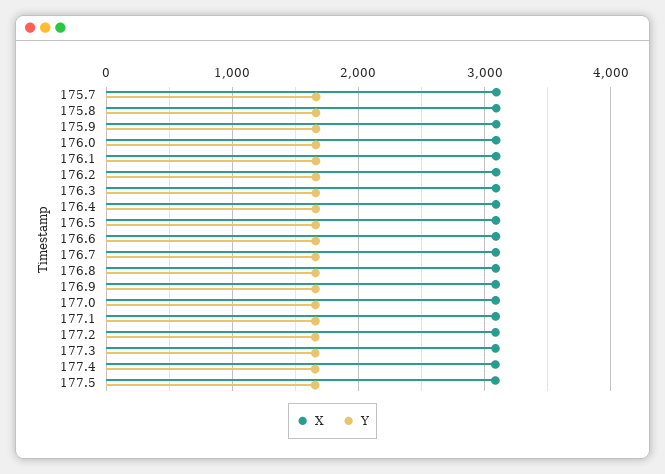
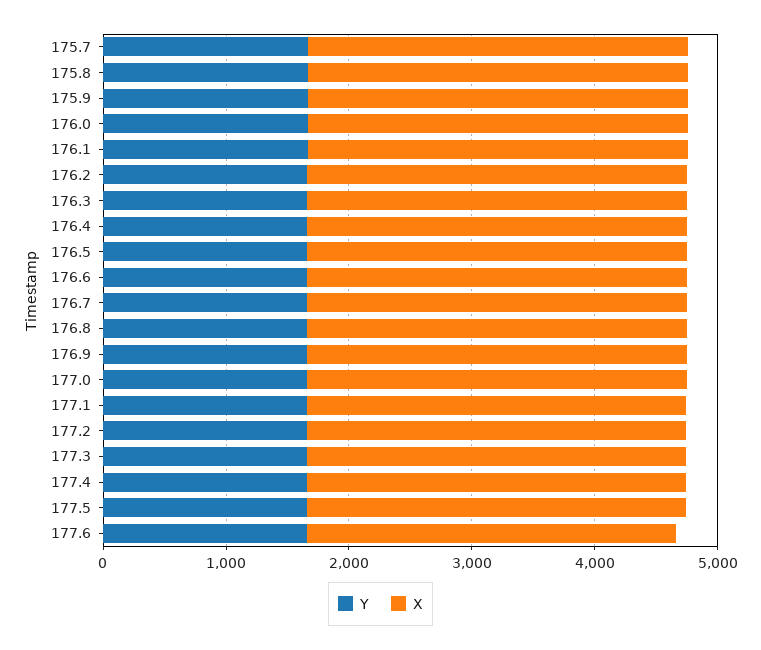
Y, 177.6: none -> 1600
X, 177.6: none -> 3000

